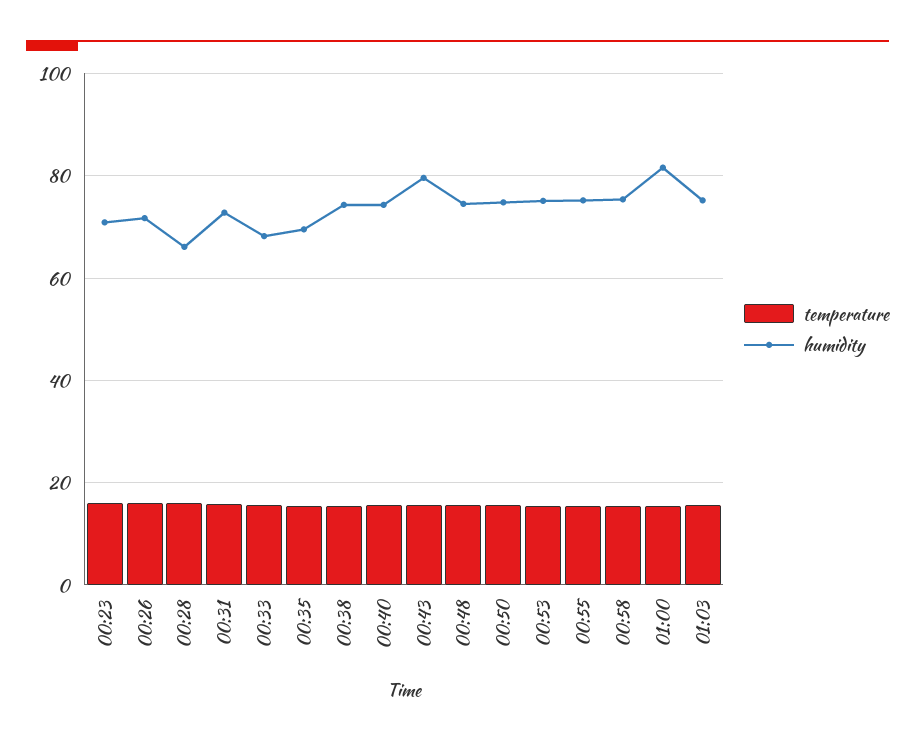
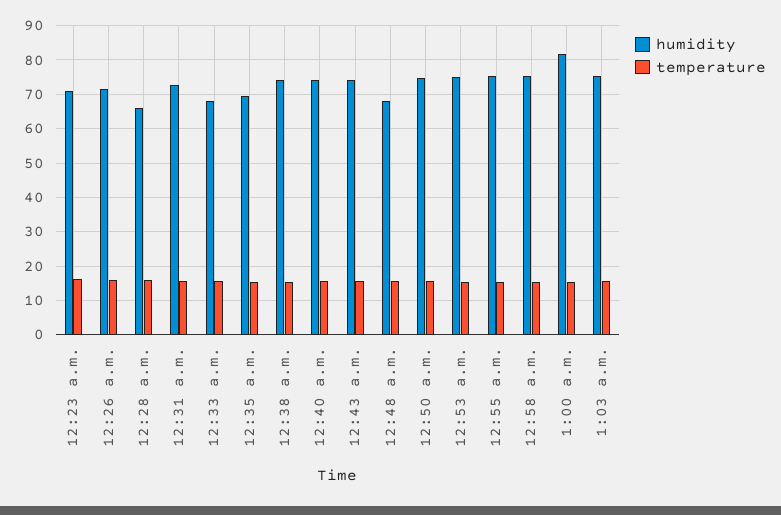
humidity, 00:43: 80 -> 74
humidity, 00:48: 74 -> 68

